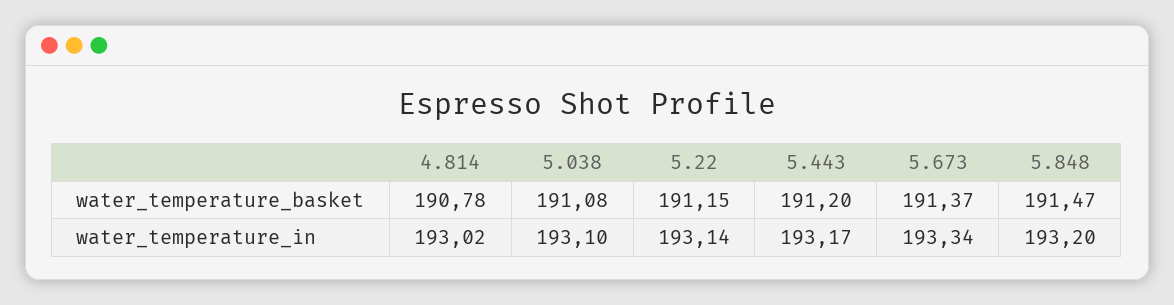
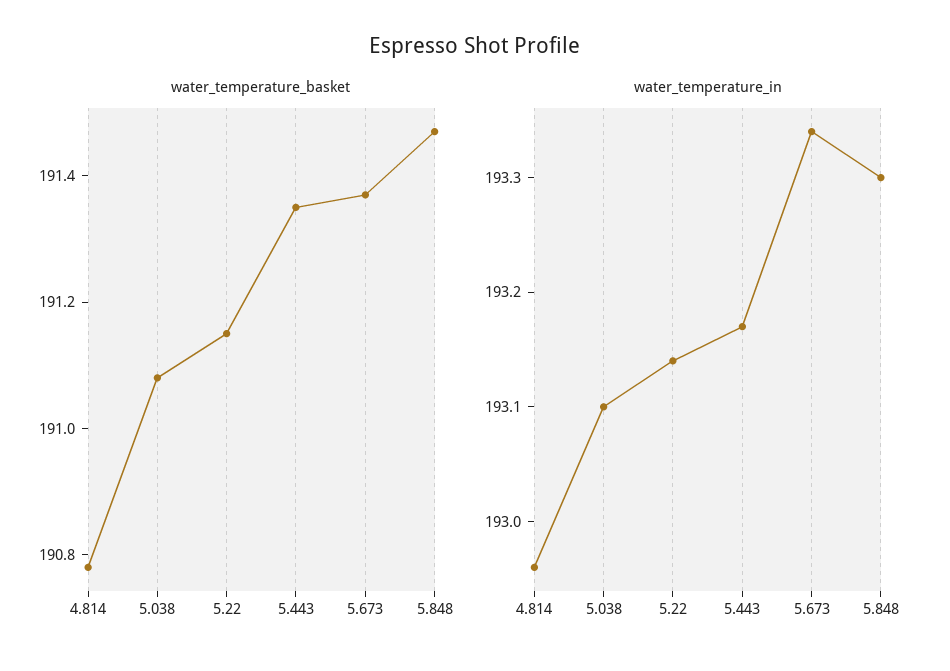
water_temperature_basket, 5.443: 191.2 -> 191.35
water_temperature_in, 4.814: 193.02 -> 192.96
water_temperature_in, 5.848: 193.2 -> 193.3

